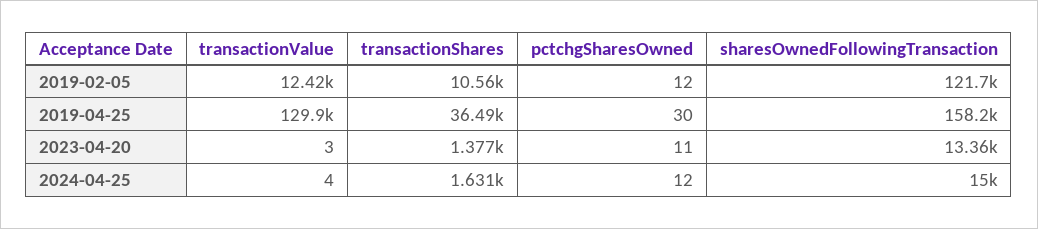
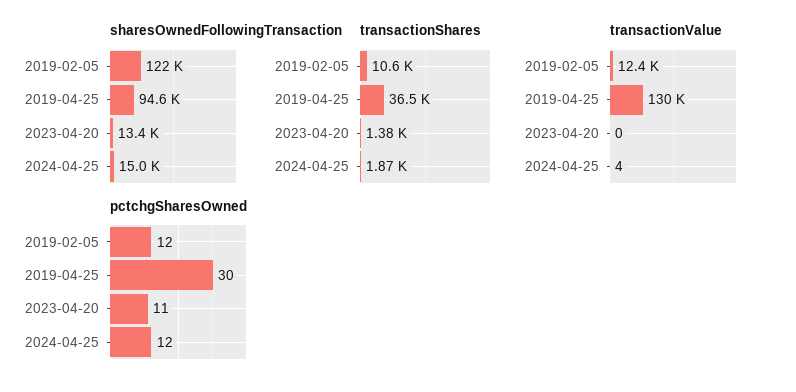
sharesOwnedFollowingTransaction, 2019-04-25: 158200 -> 94600
transactionValue, 2023-04-20: 3 -> 0
transactionShares, 2024-04-25: 1631 -> 1870

